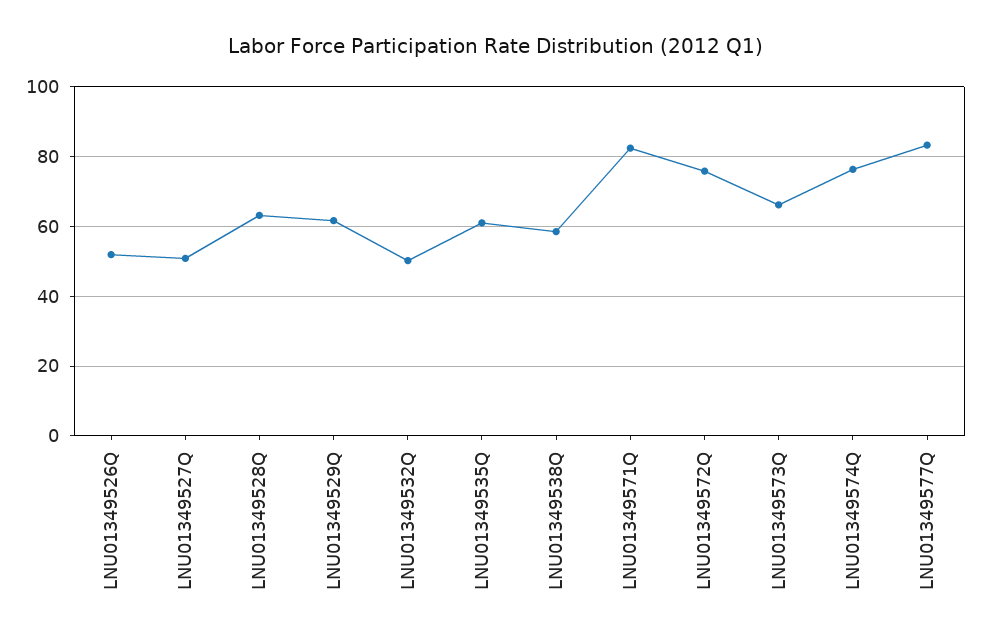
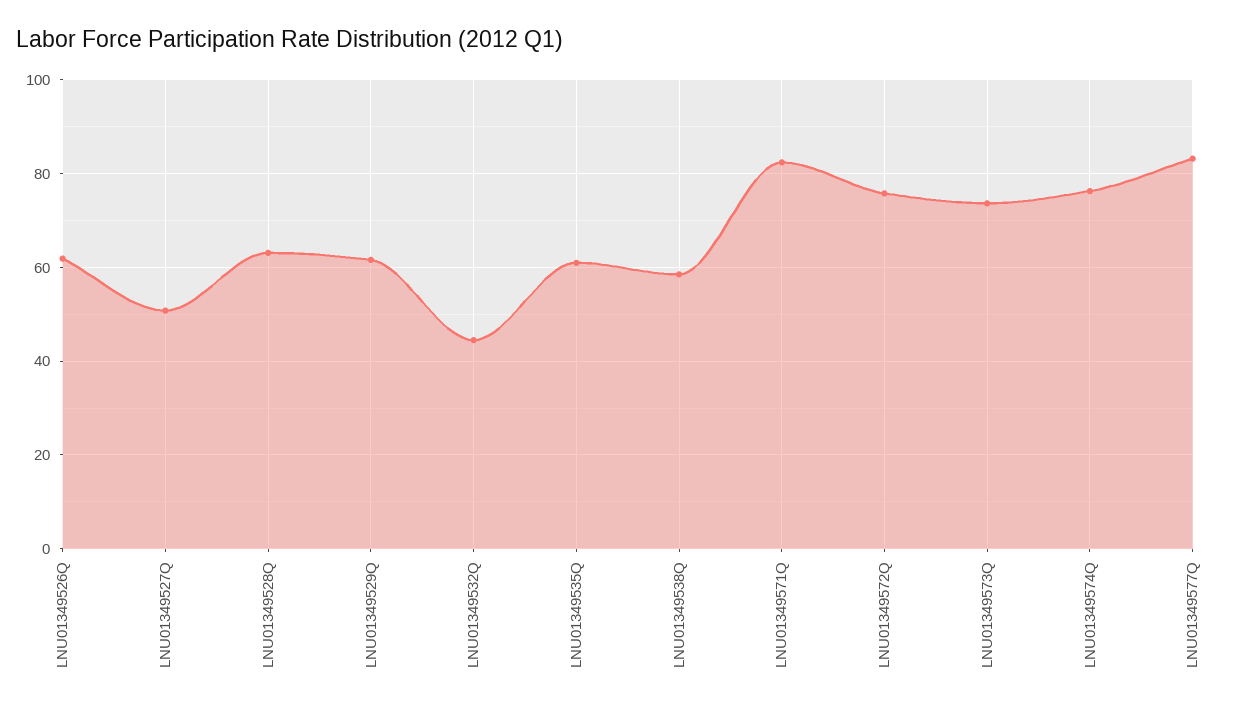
LNU01349526Q: 52 -> 62
LNU01349532Q: 50 -> 44
LNU01349573Q: 66 -> 74

